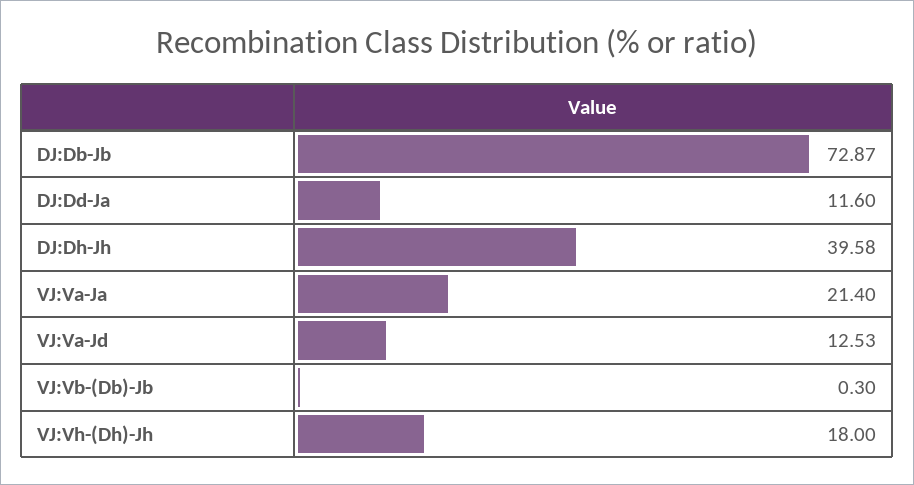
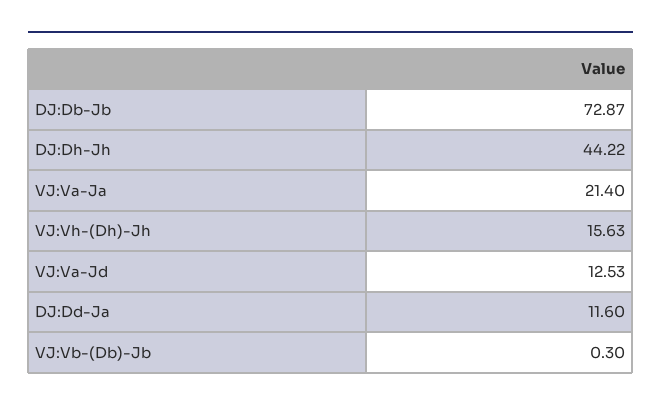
DJ:Dh-Jh: 39.58 -> 44.22
VJ:Vh-(Dh)-Jh: 18 -> 15.63

